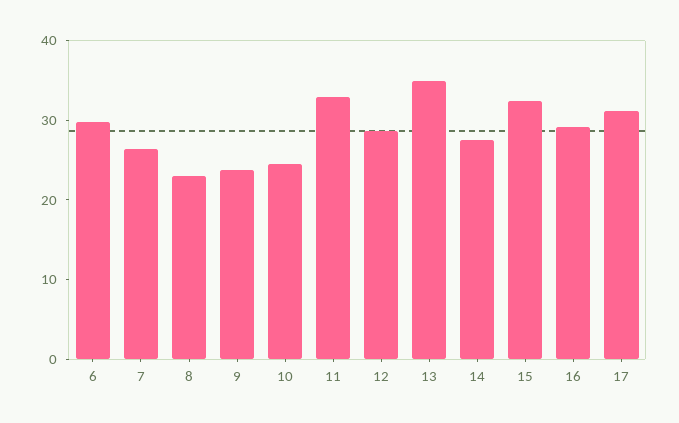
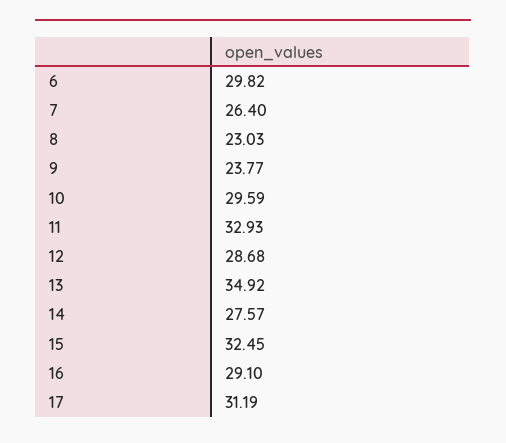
10: 24 -> 29.59

